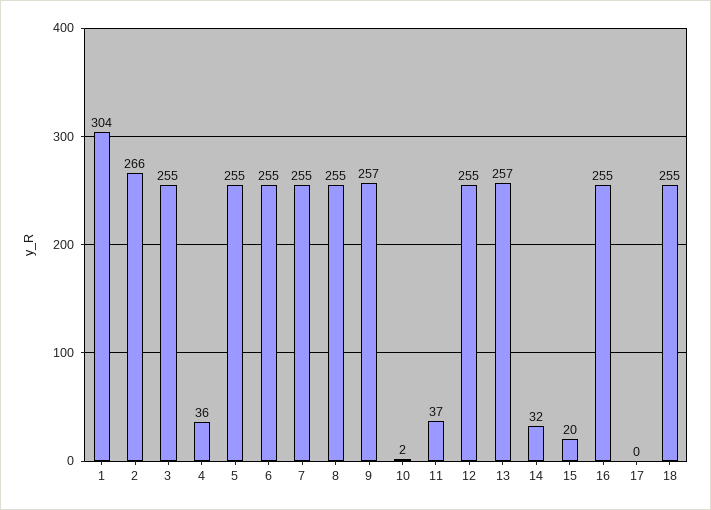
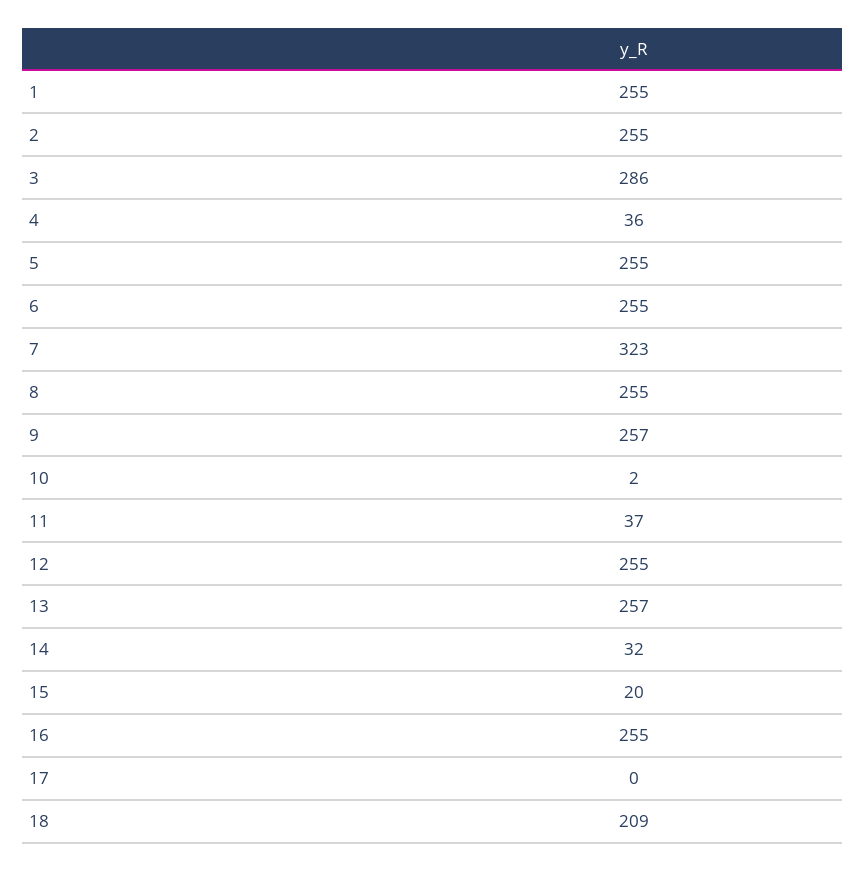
1: 304 -> 255
2: 266 -> 255
3: 255 -> 286
7: 255 -> 323
18: 255 -> 209

